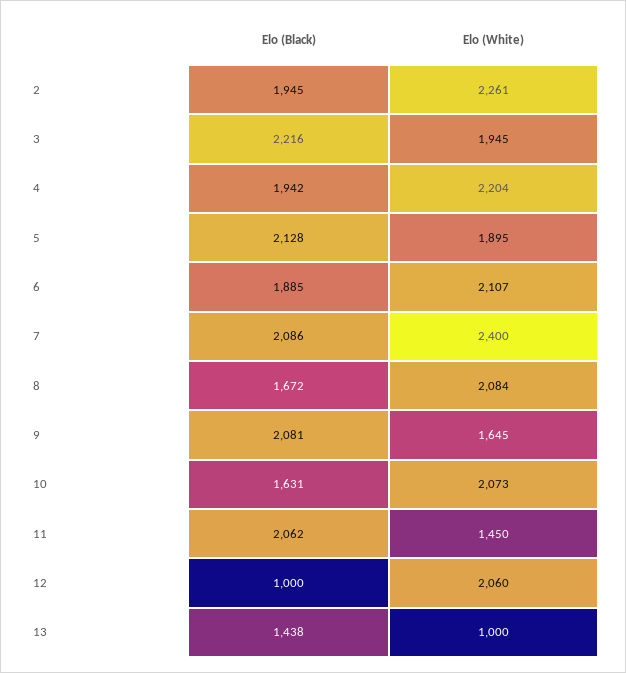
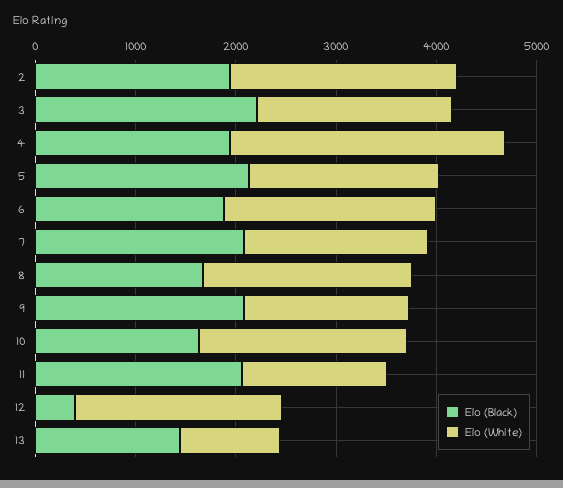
Elo (White), 4: 2204 -> 2800
Elo (White), 7: 2400 -> 1800
Elo (Black), 12: 1000 -> 400

